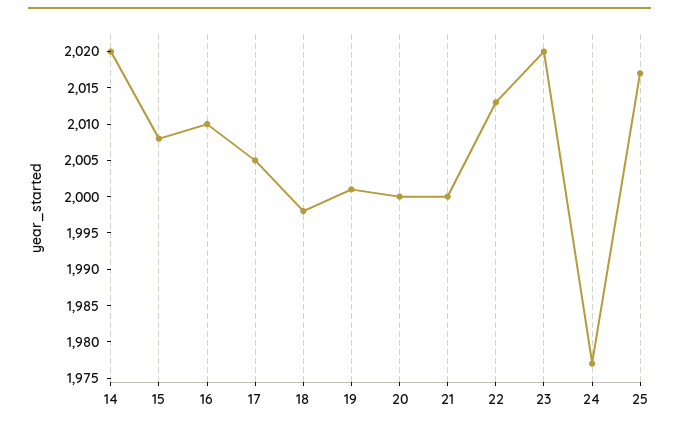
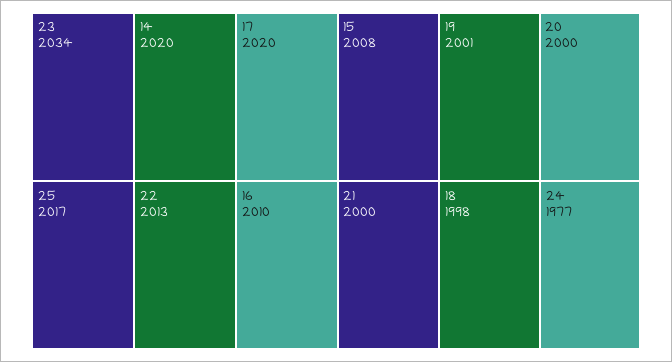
17: 2005 -> 2020
23: 2020 -> 2034

